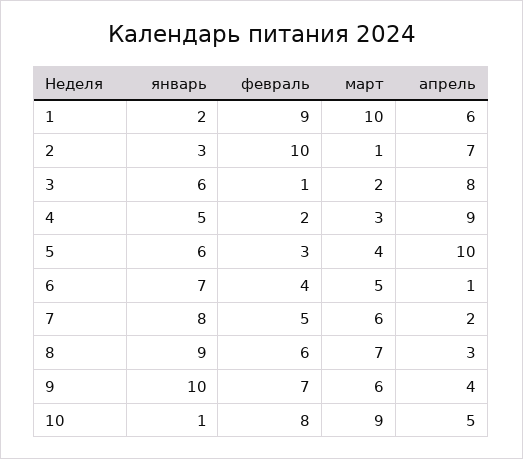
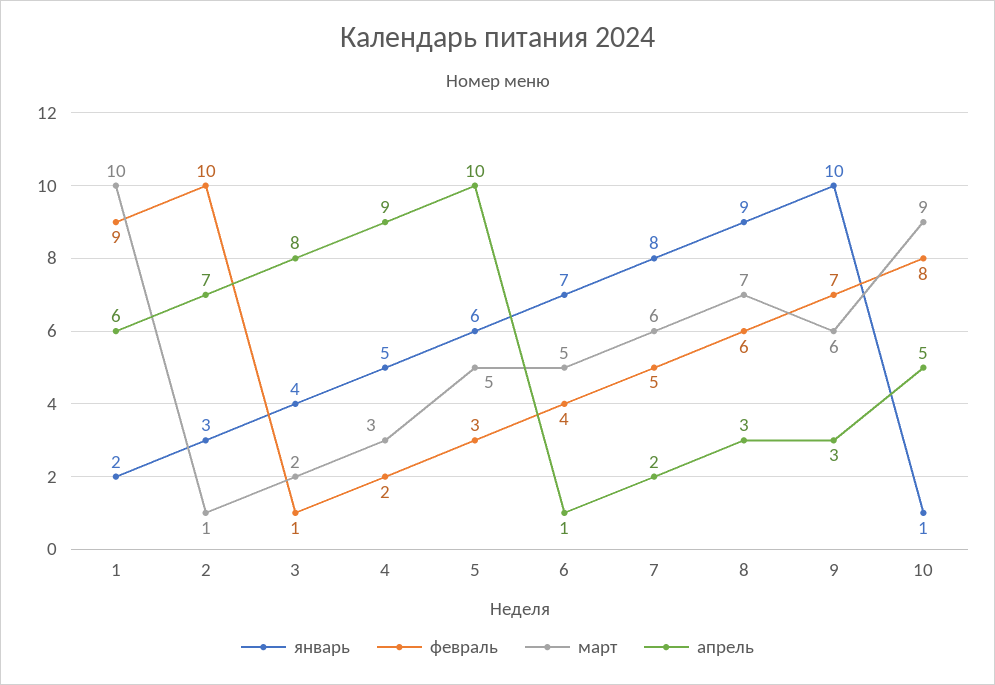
январь, 3: 6 -> 4
март, 5: 4 -> 5
апрель, 9: 4 -> 3

